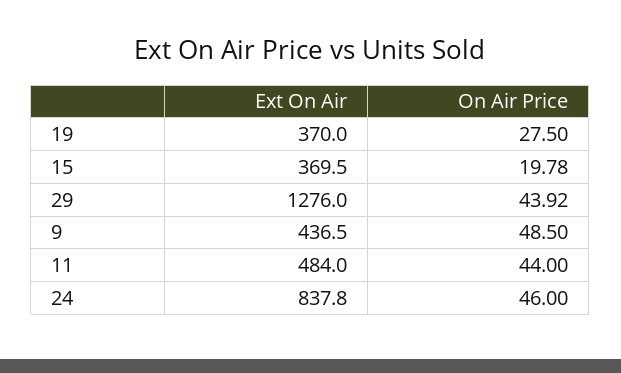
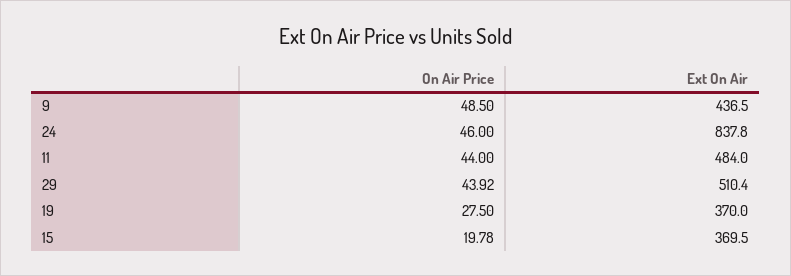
Ext On Air, 29: 1276 -> 510.4

